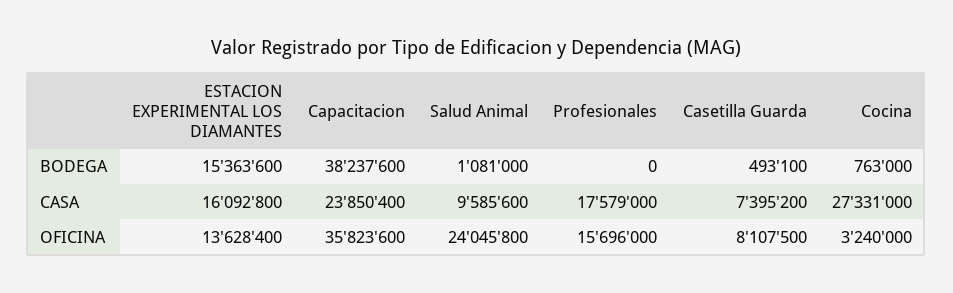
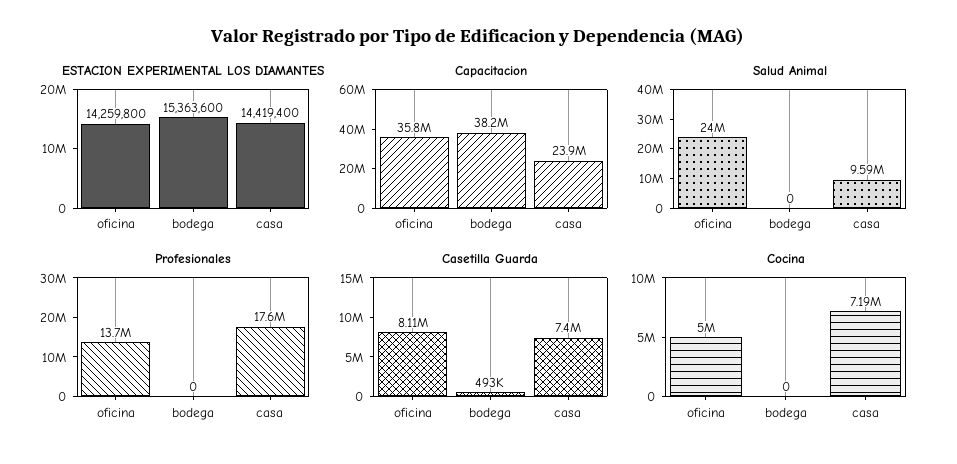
Salud Animal, BODEGA: 1081000 -> 0
Cocina, BODEGA: 763000 -> 0
ESTACION EXPERIMENTAL LOS DIAMANTES, CASA: 16092800 -> 14419400
Cocina, CASA: 27331000 -> 7190000
ESTACION EXPERIMENTAL LOS DIAMANTES, OFICINA: 13628400 -> 14259800
Profesionales, OFICINA: 15696000 -> 13700000
Cocina, OFICINA: 3240000 -> 5000000

